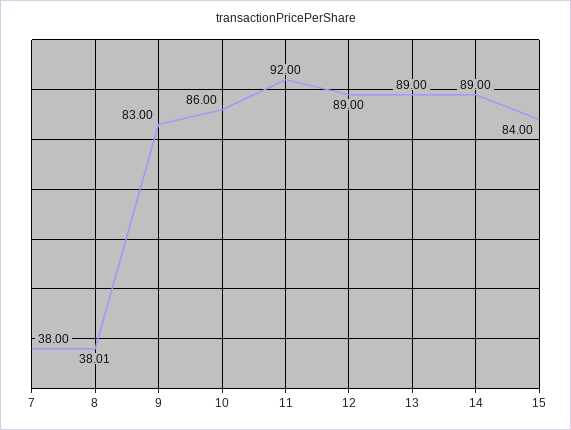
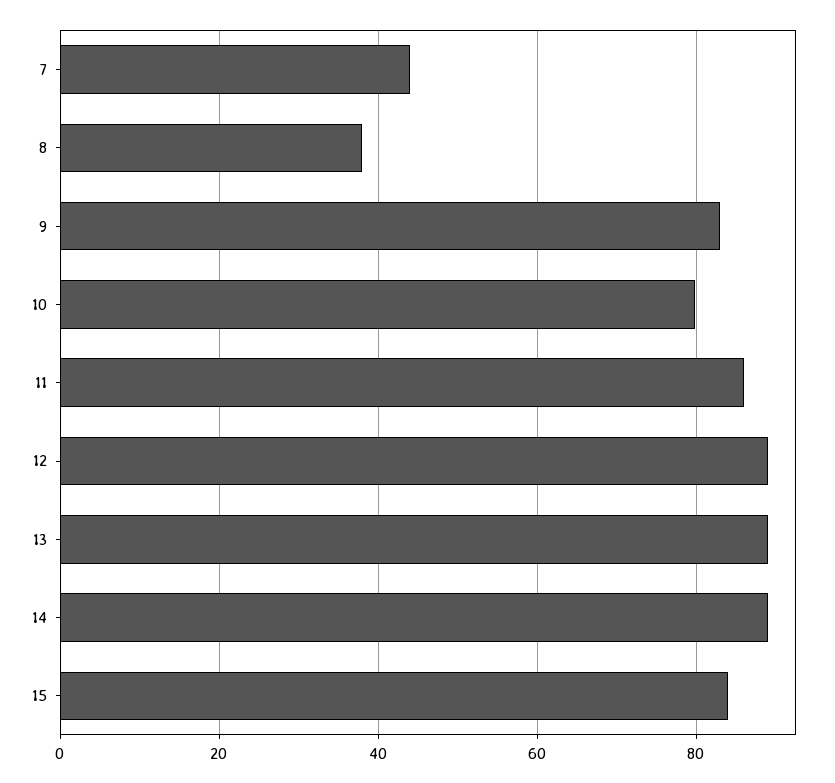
7: 38 -> 44
10: 86 -> 80
11: 92 -> 86

